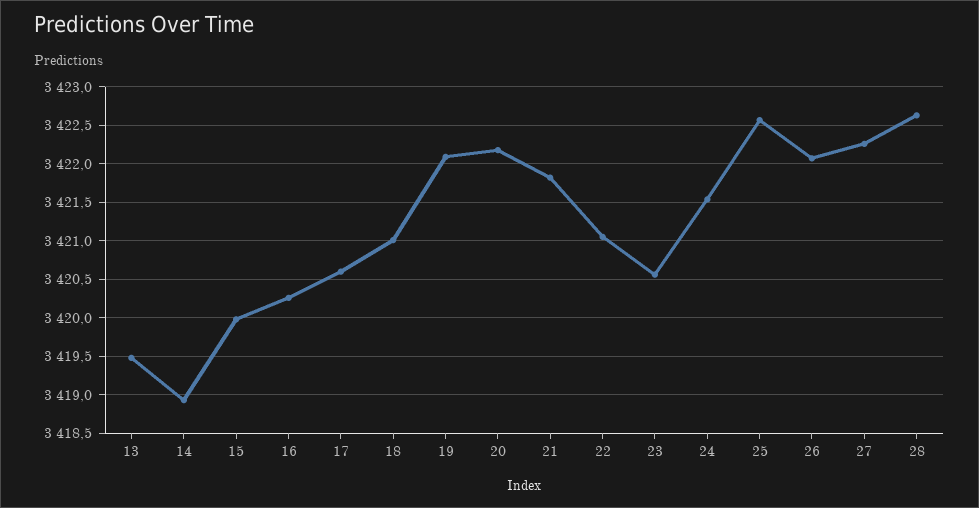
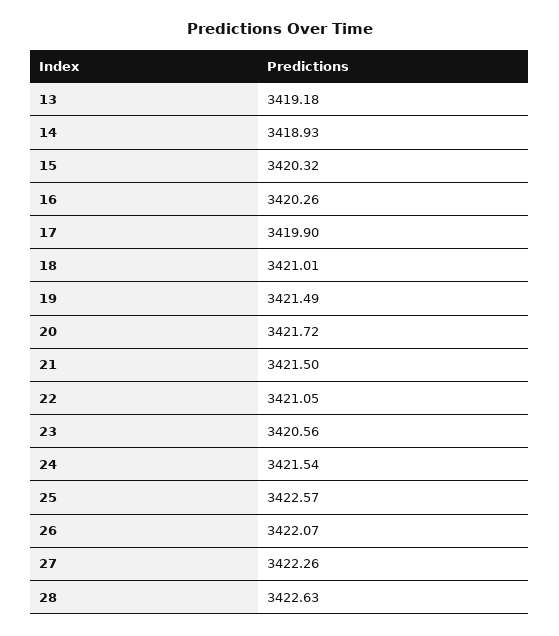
13: 3419.5 -> 3419.18
15: 3420 -> 3420.32
17: 3420.6 -> 3419.9
19: 3422.1 -> 3421.49
20: 3422.2 -> 3421.72
21: 3421.8 -> 3421.5

